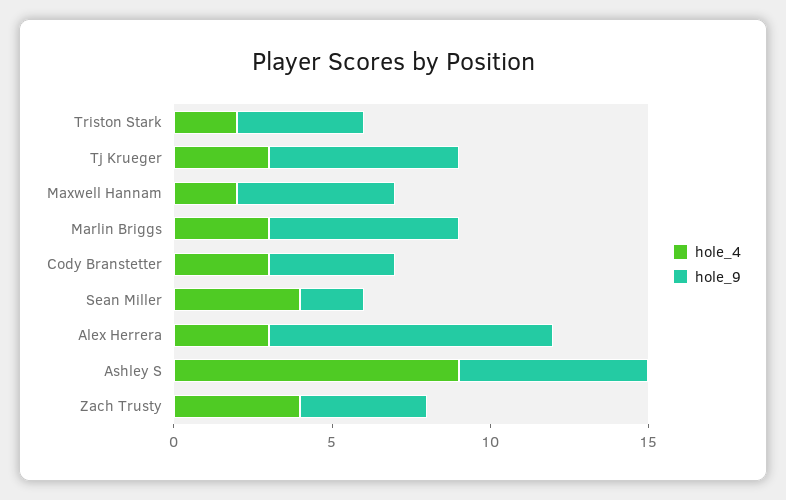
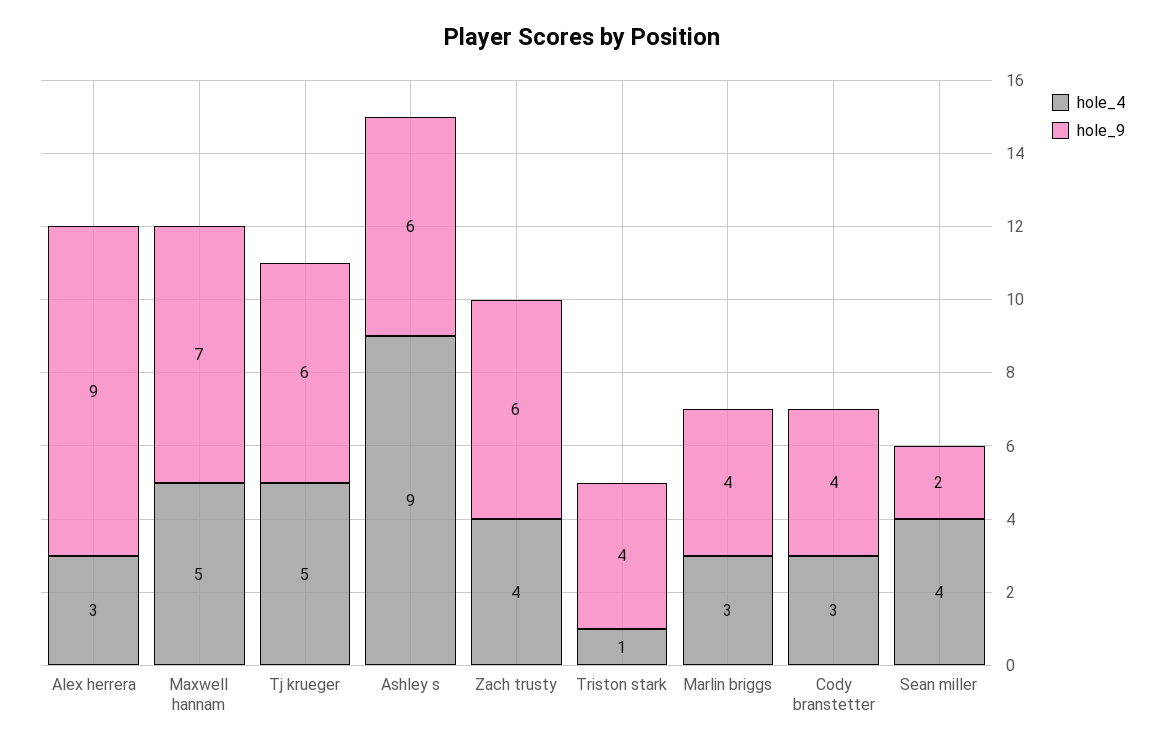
hole_4, Triston Stark: 2 -> 1
hole_4, Tj Krueger: 3 -> 5
hole_4, Maxwell Hannam: 2 -> 5
hole_9, Maxwell Hannam: 5 -> 7
hole_9, Marlin Briggs: 6 -> 4
hole_9, Zach Trusty: 4 -> 6

